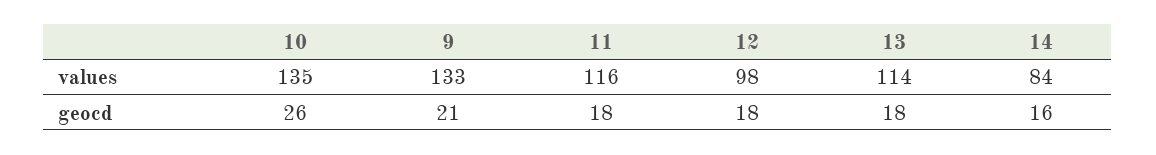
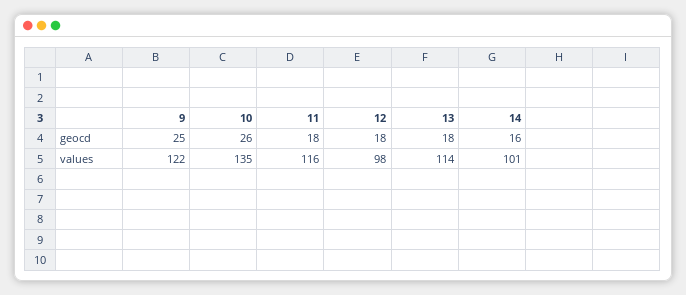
9, values: 133 -> 122
14, values: 84 -> 101
9, geocd: 21 -> 25

